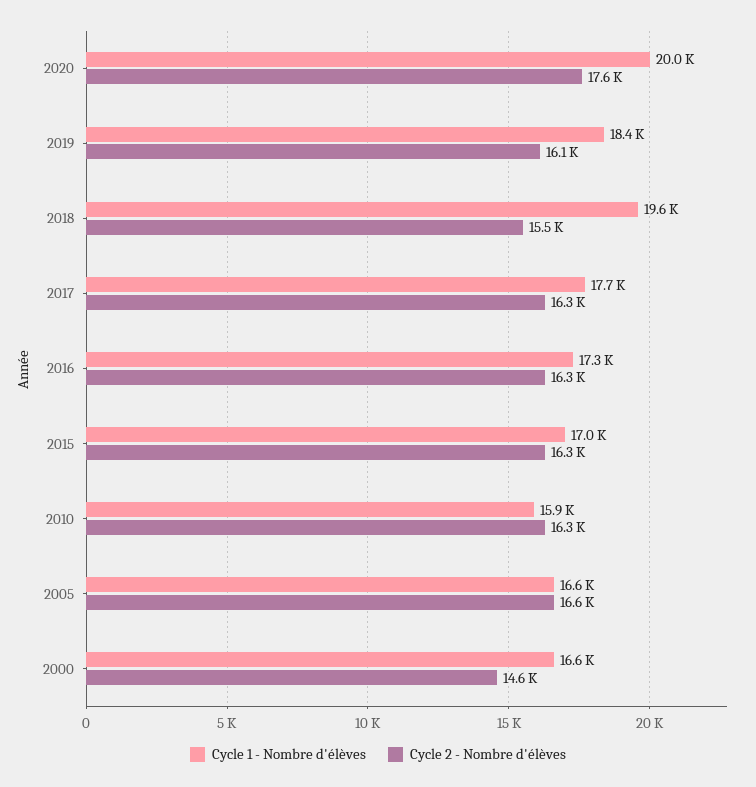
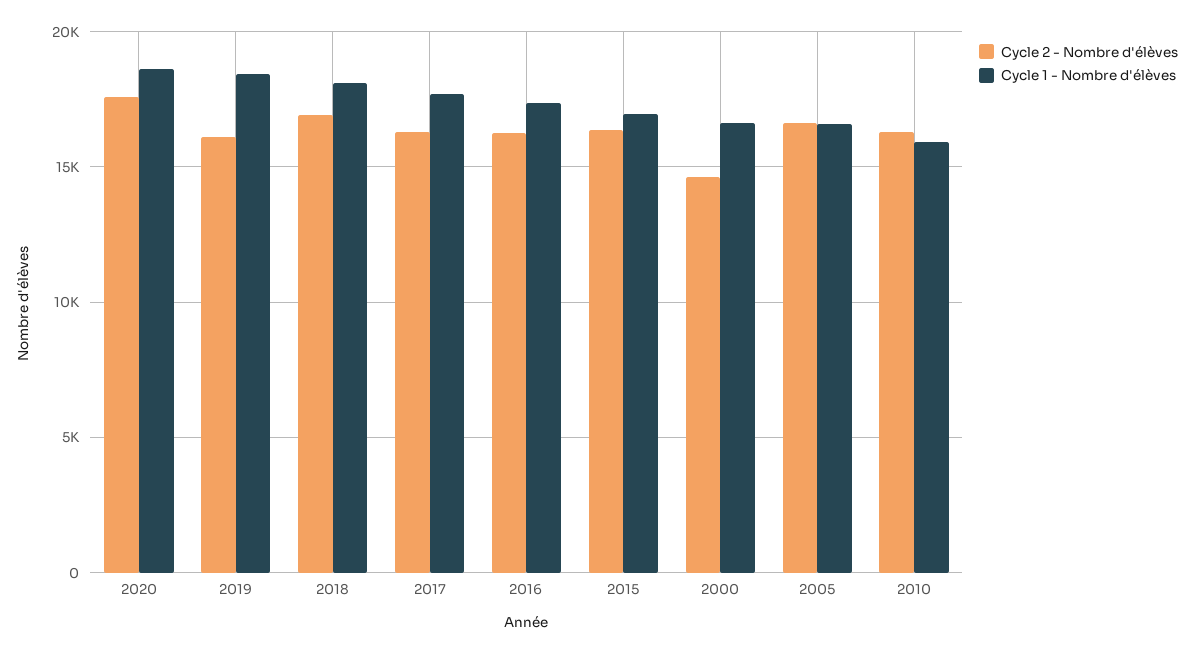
Cycle 1 - Nombre d'élèves, 2020: 20000 -> 18500
Cycle 1 - Nombre d'élèves, 2018: 19600 -> 18000
Cycle 2 - Nombre d'élèves, 2018: 15500 -> 17000

